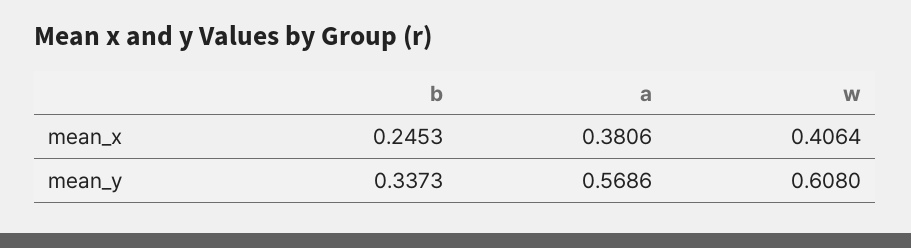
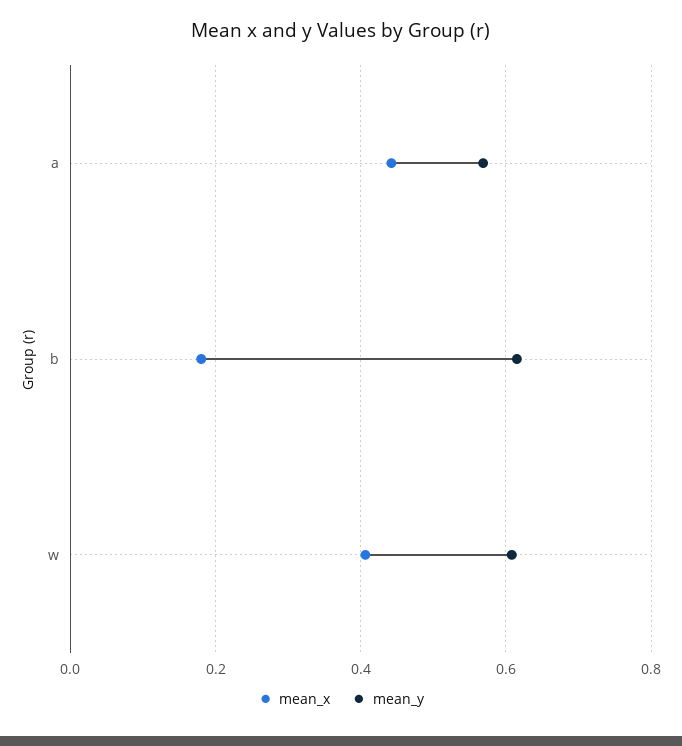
mean_x, b: 0.2453 -> 0.18
mean_x, a: 0.3806 -> 0.44
mean_y, b: 0.3373 -> 0.62

